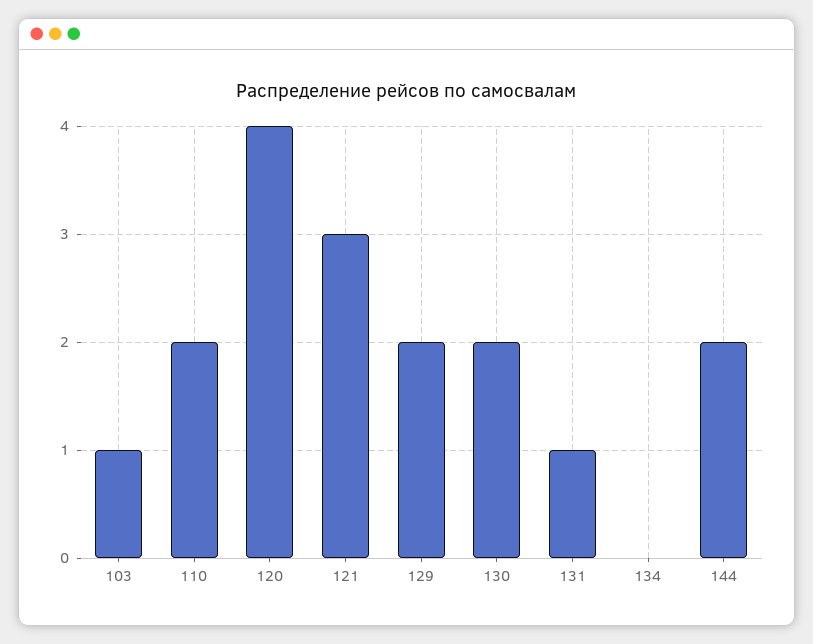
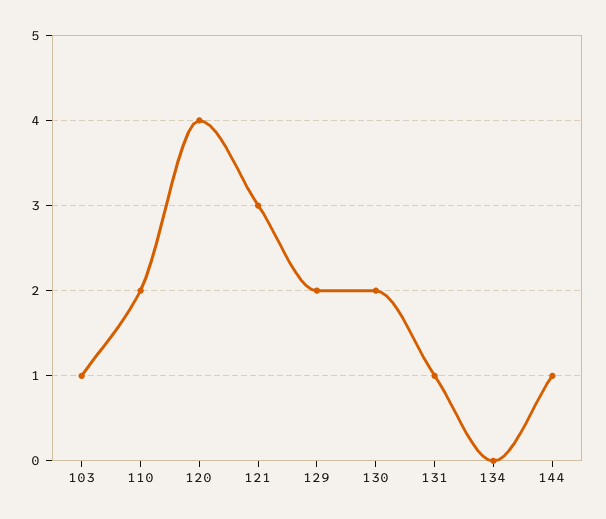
144: 2 -> 1

